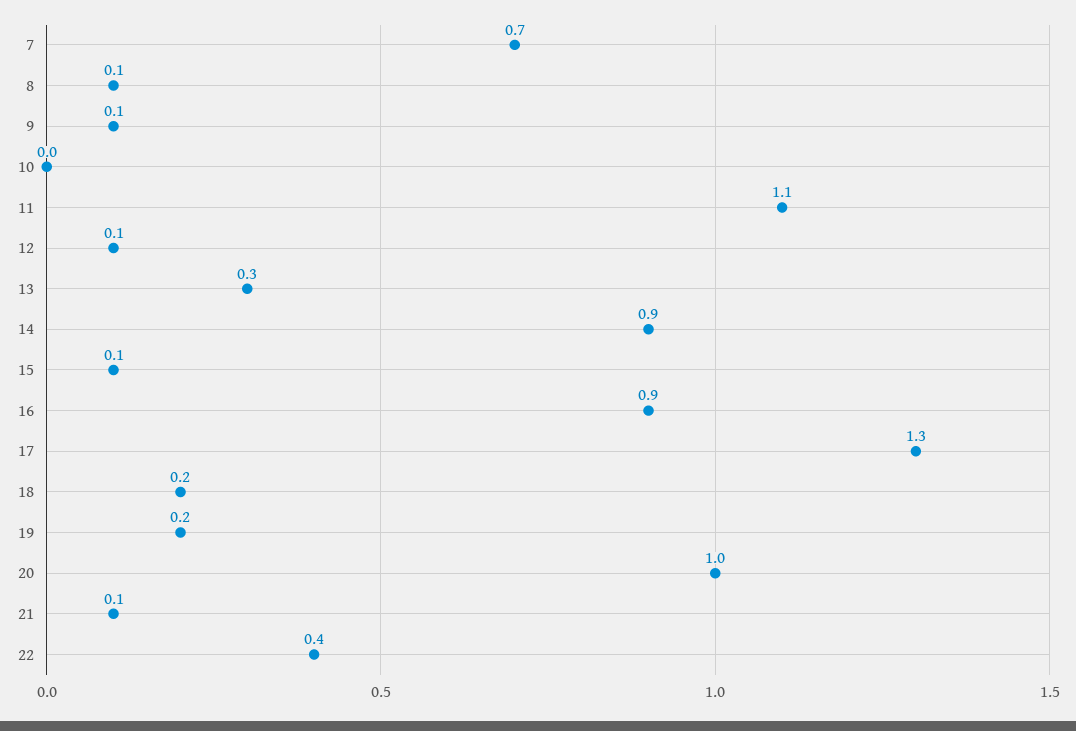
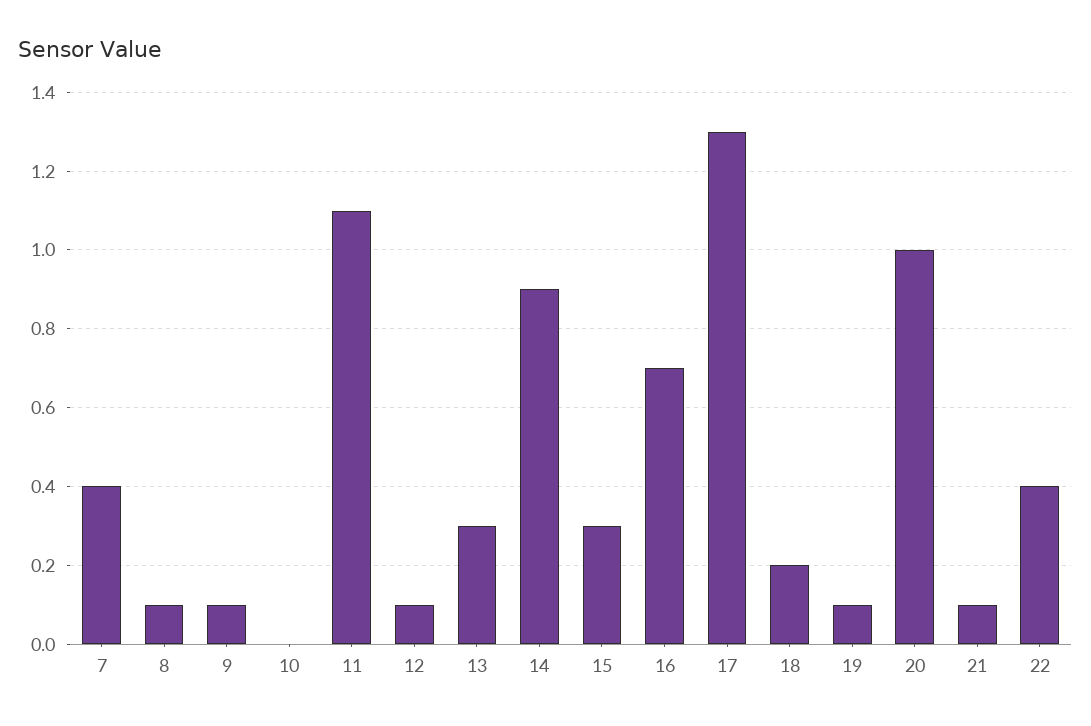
7: 0.7 -> 0.4
15: 0.1 -> 0.3
16: 0.9 -> 0.7
19: 0.2 -> 0.1

